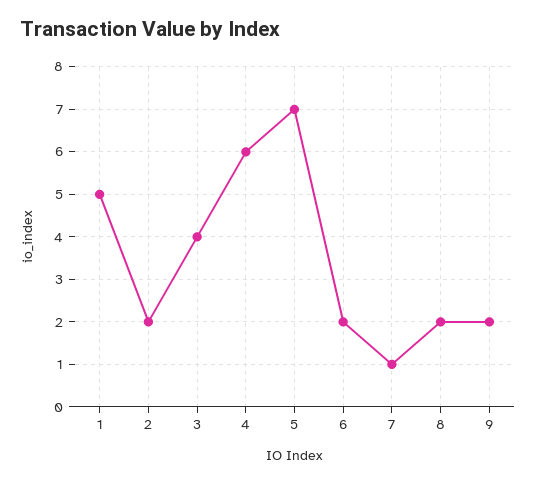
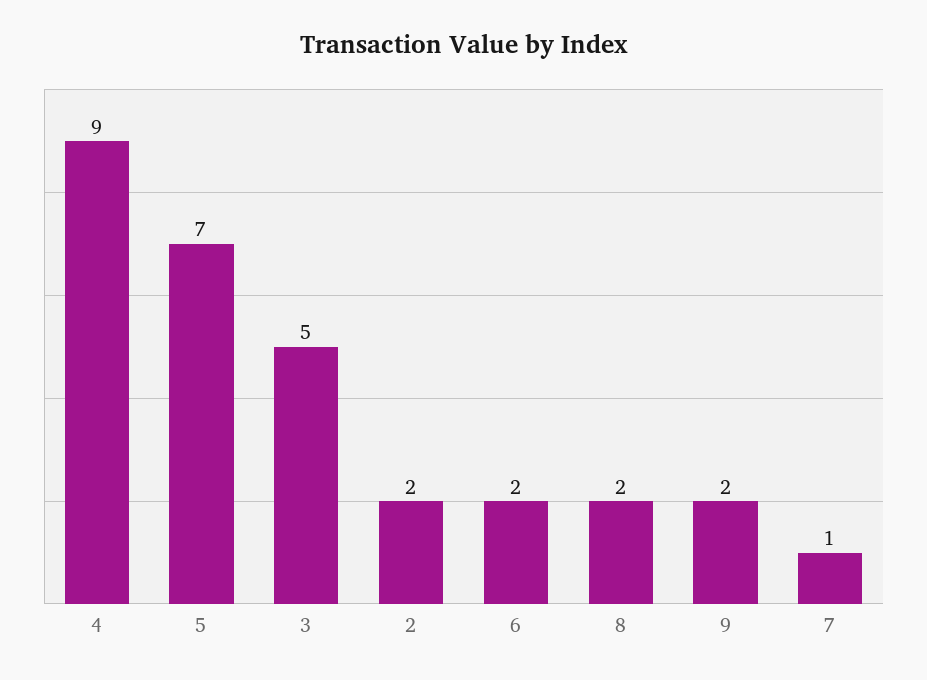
1: 5 -> none
3: 4 -> 5
4: 6 -> 9

